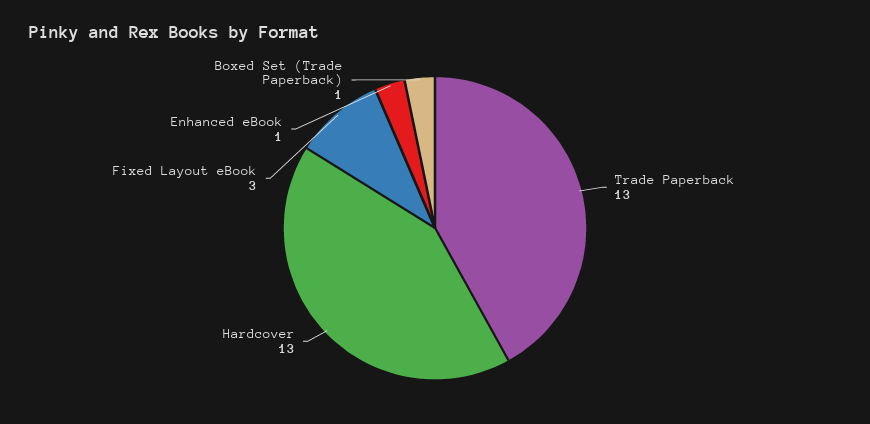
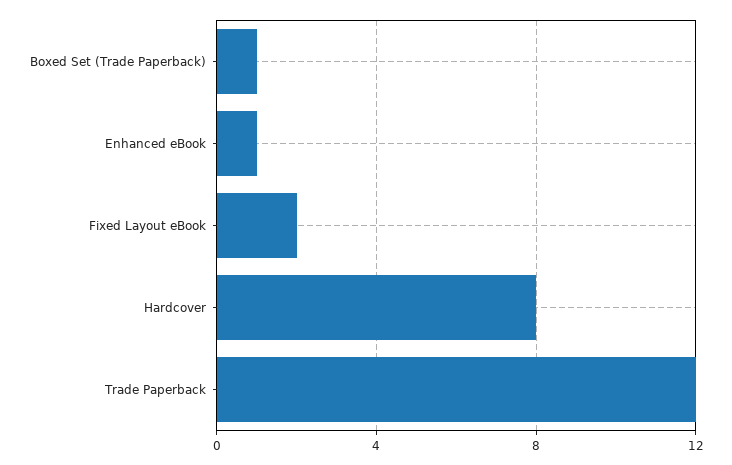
Trade Paperback: 13 -> 12
Hardcover: 13 -> 8
Fixed Layout eBook: 3 -> 2

